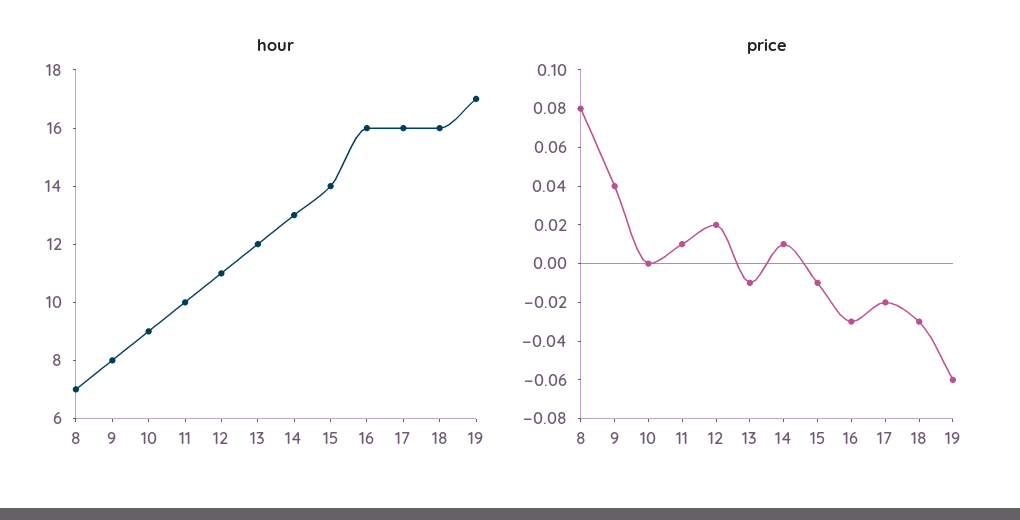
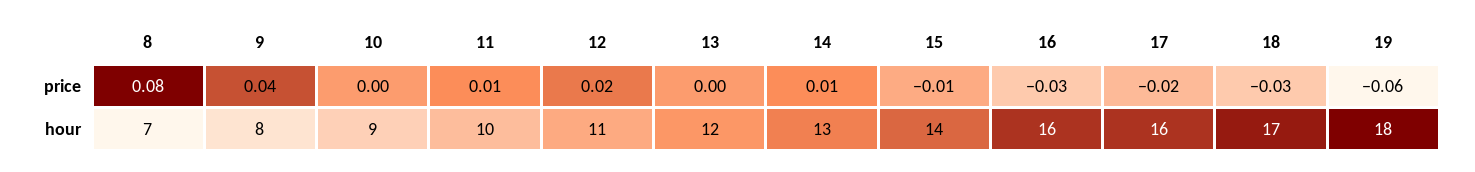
hour, 18: 16 -> 17
hour, 19: 17 -> 18
price, 13: -0.01 -> 0

